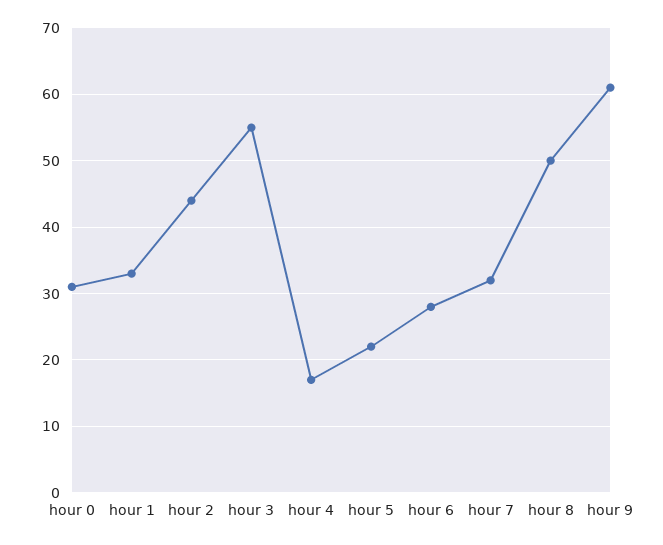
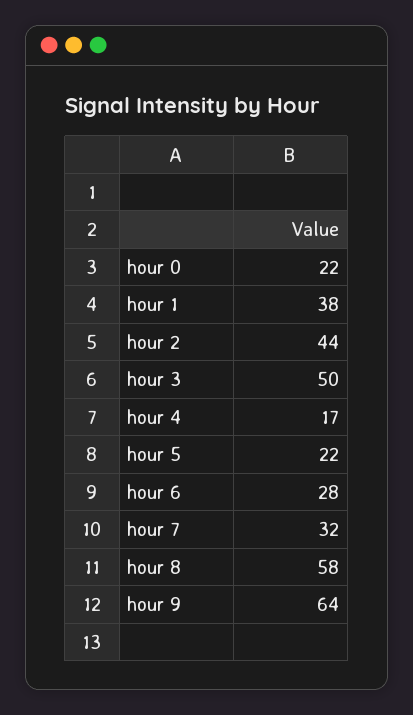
hour 0: 31 -> 22
hour 1: 33 -> 38
hour 3: 55 -> 50
hour 8: 50 -> 58
hour 9: 61 -> 64

